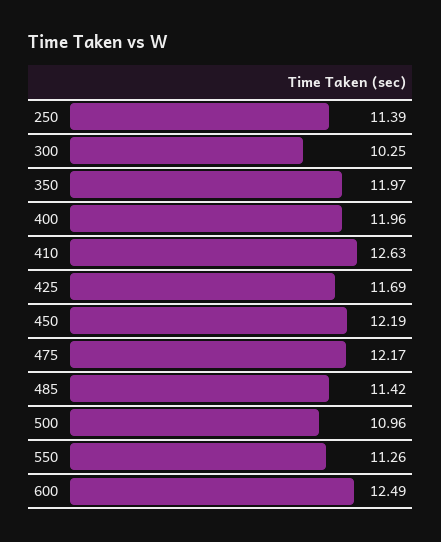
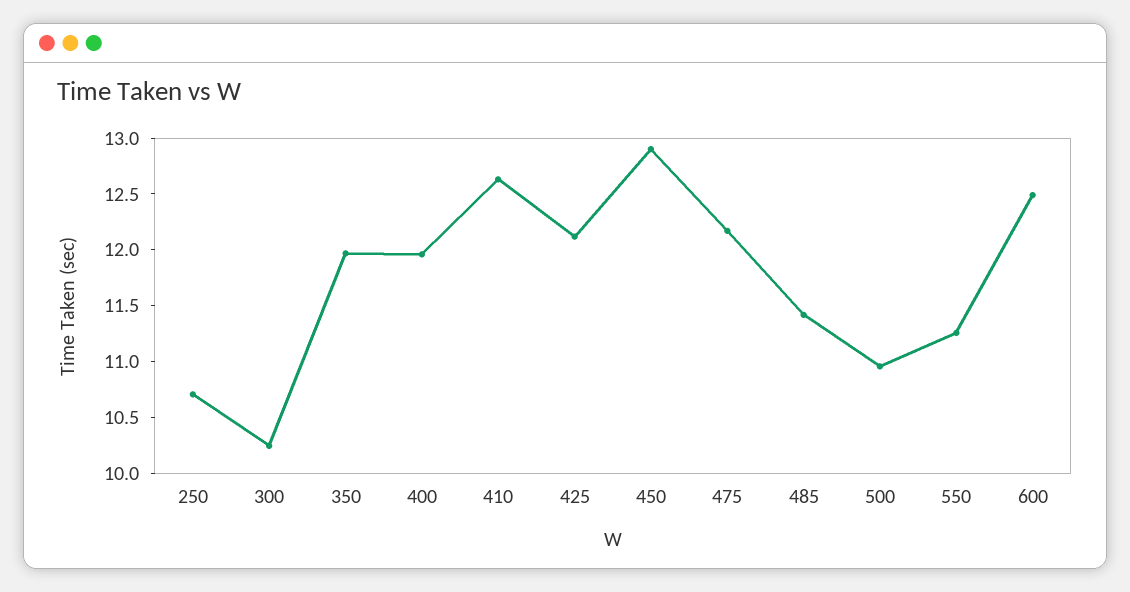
250: 11.39 -> 10.7
425: 11.69 -> 12.1
450: 12.19 -> 12.9

